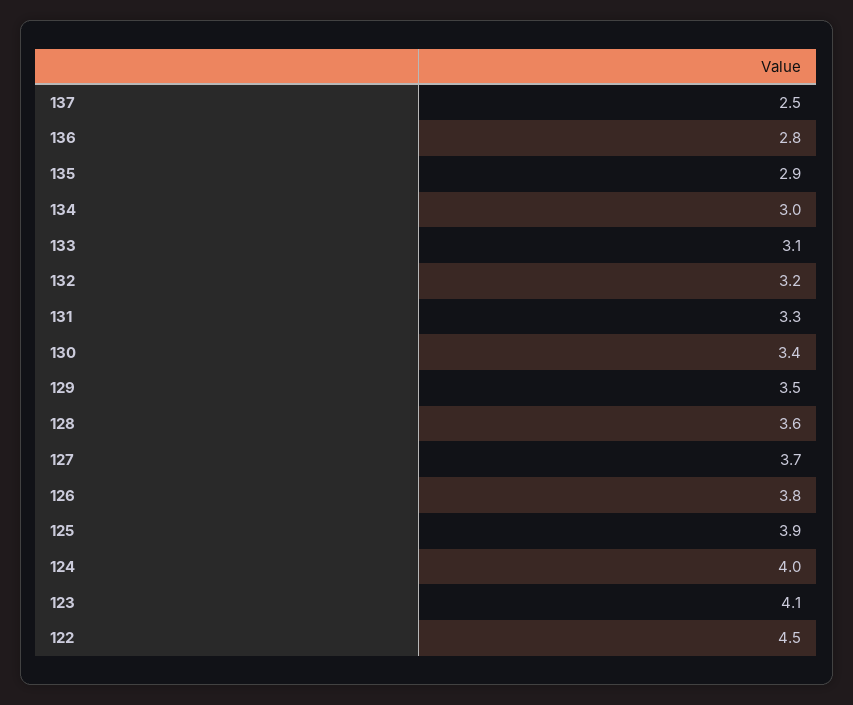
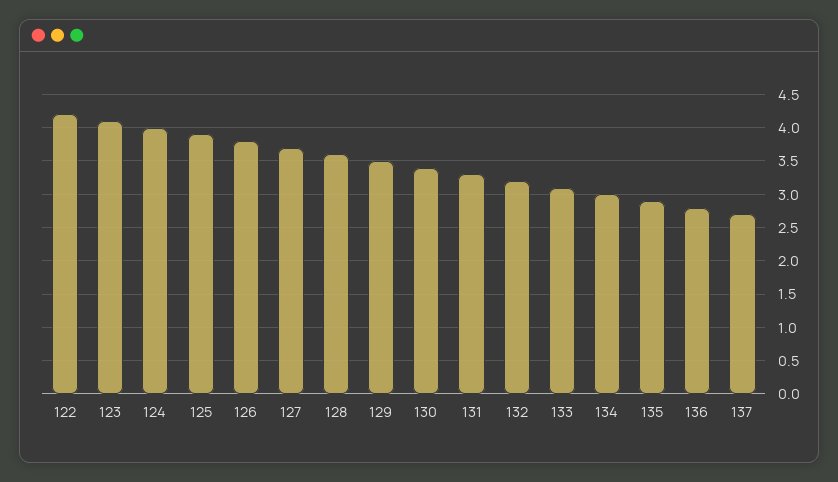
137: 2.5 -> 2.7
122: 4.5 -> 4.2

